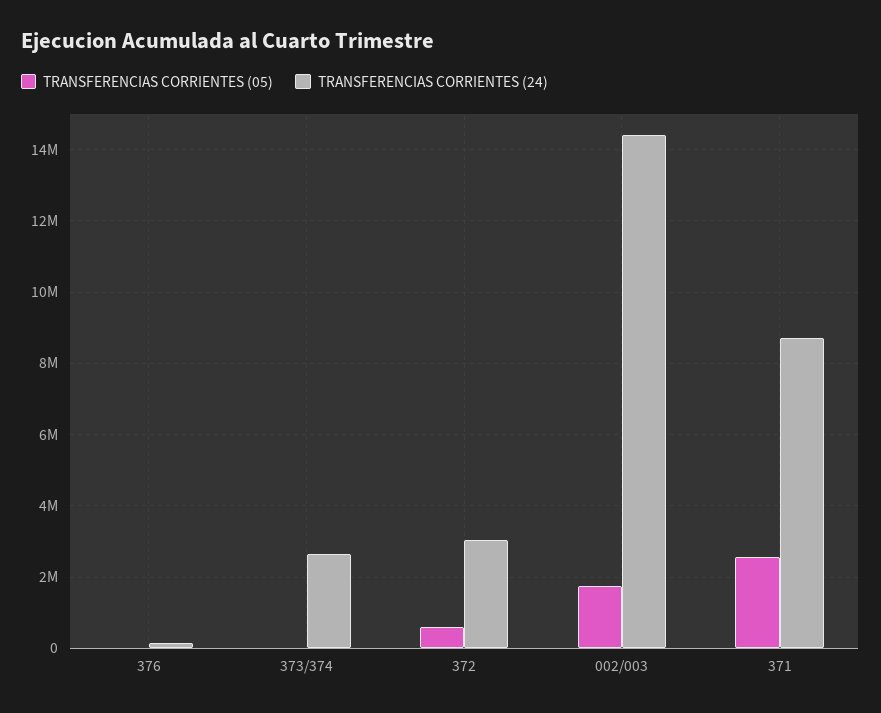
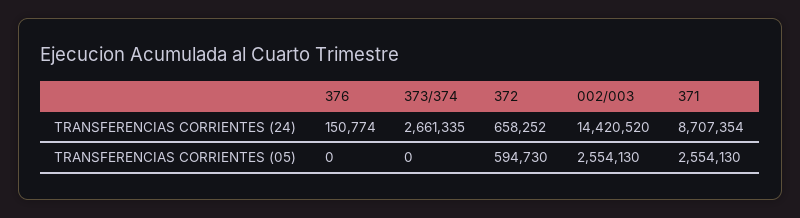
TRANSFERENCIAS CORRIENTES (24), 372: 3000000 -> 658252
TRANSFERENCIAS CORRIENTES (05), 002/003: 1800000 -> 2554130

